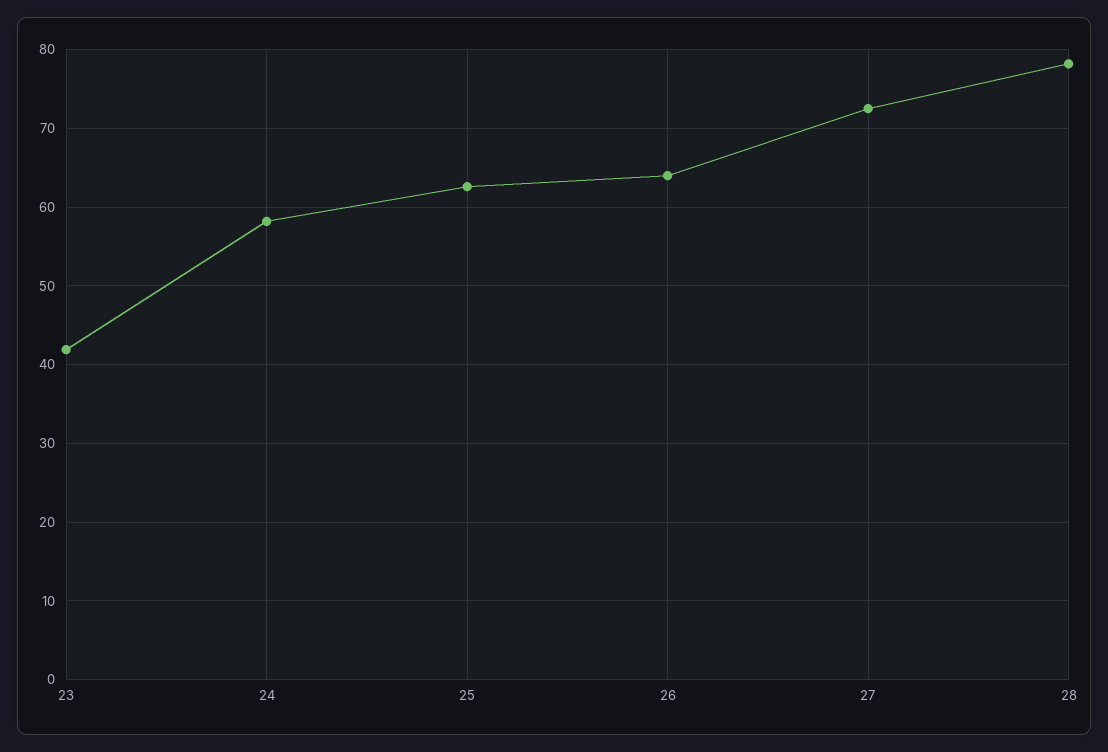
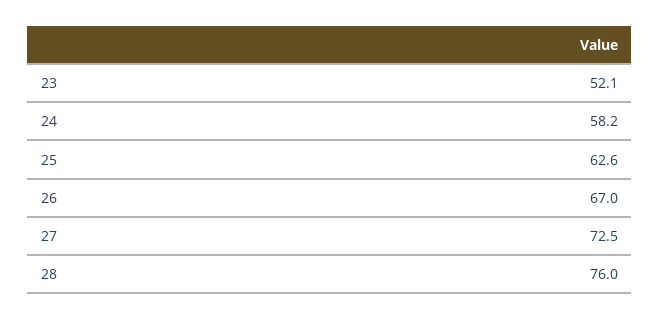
23: 42 -> 52.1
26: 64 -> 67
28: 78 -> 76

